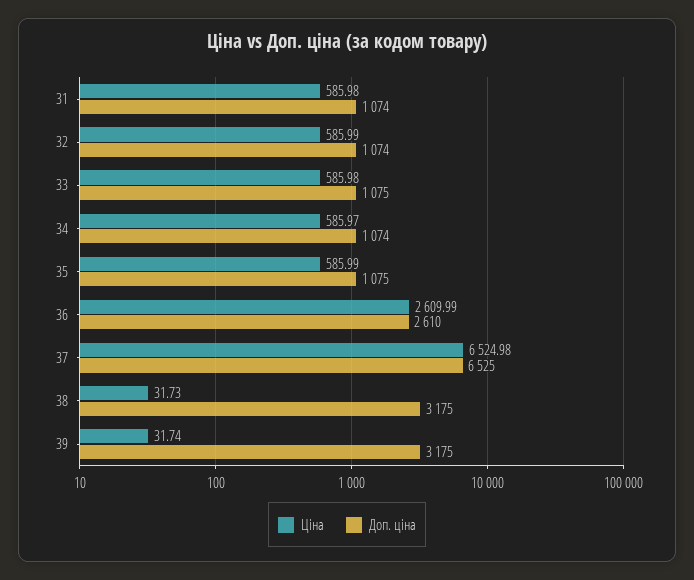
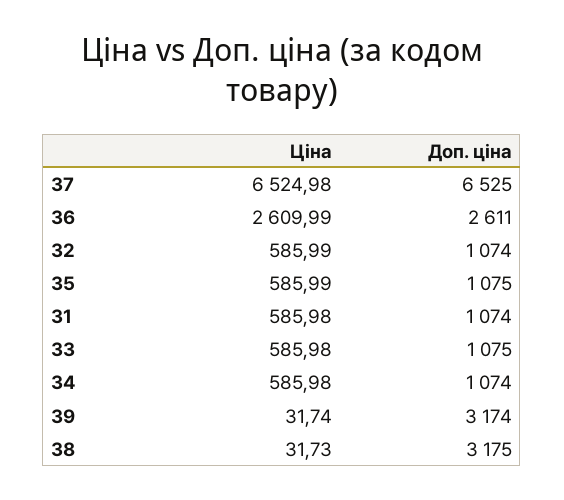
Ціна, 34: 585.97 -> 585.98
Доп. ціна, 36: 2610 -> 2611
Доп. ціна, 39: 3175 -> 3174

